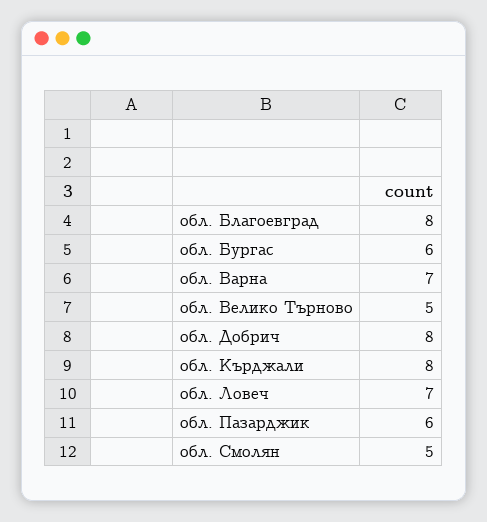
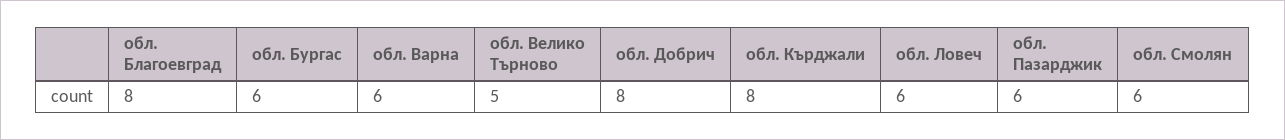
обл. Варна: 7 -> 6
обл. Ловеч: 7 -> 6
обл. Смолян: 5 -> 6

